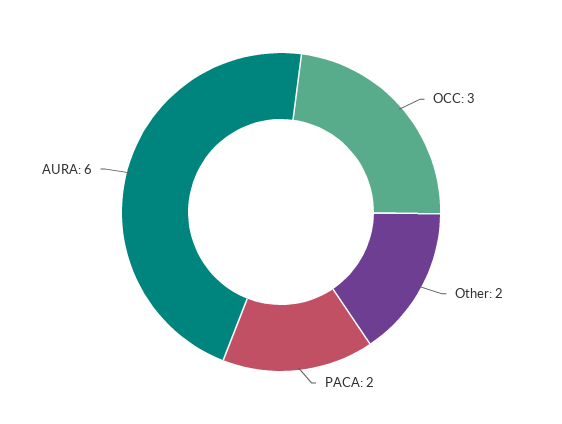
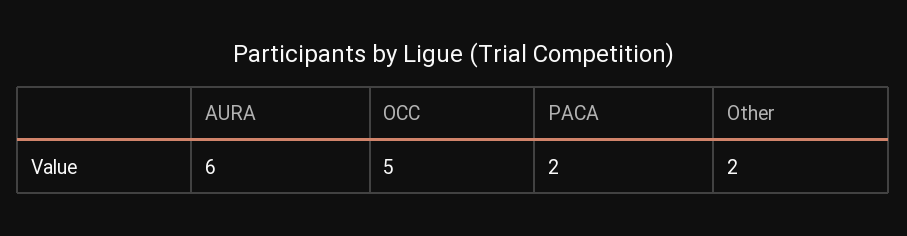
OCC: 3 -> 5

